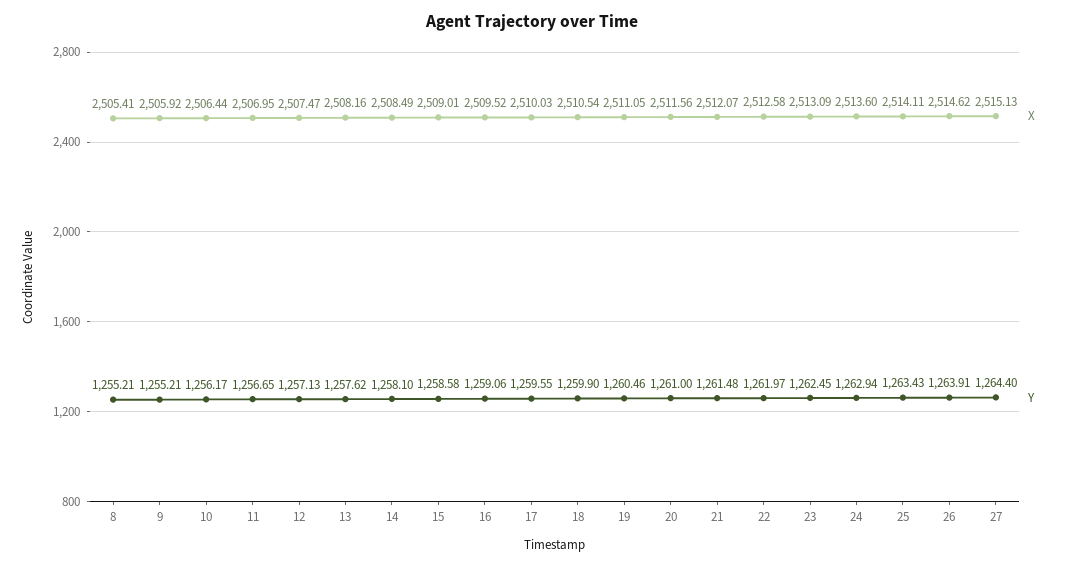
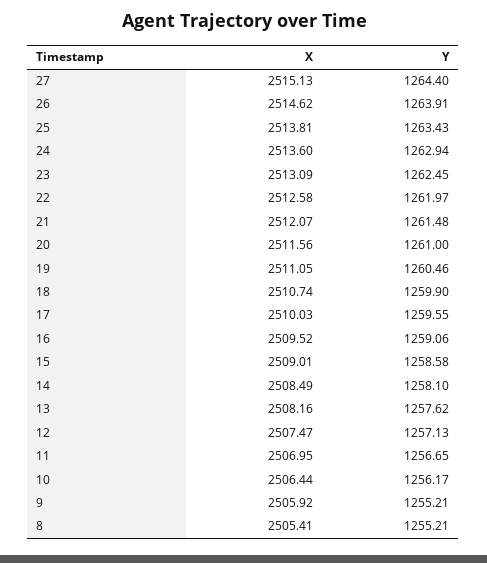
X, 18: 2510.54 -> 2510.74
X, 25: 2514.11 -> 2513.81

